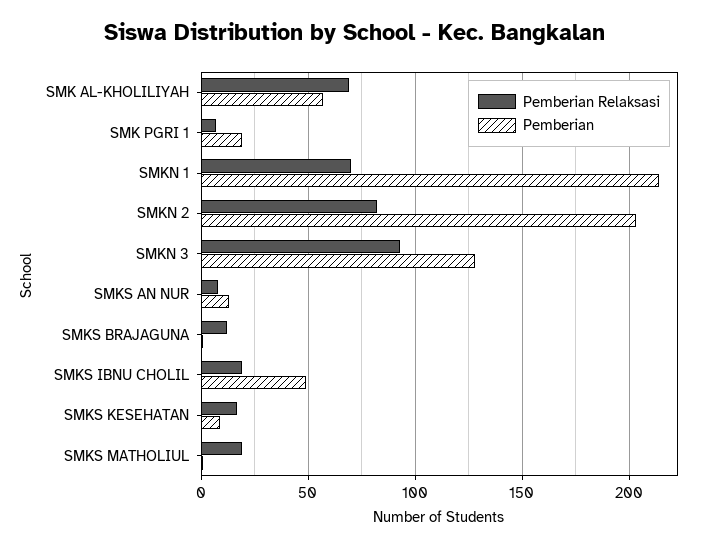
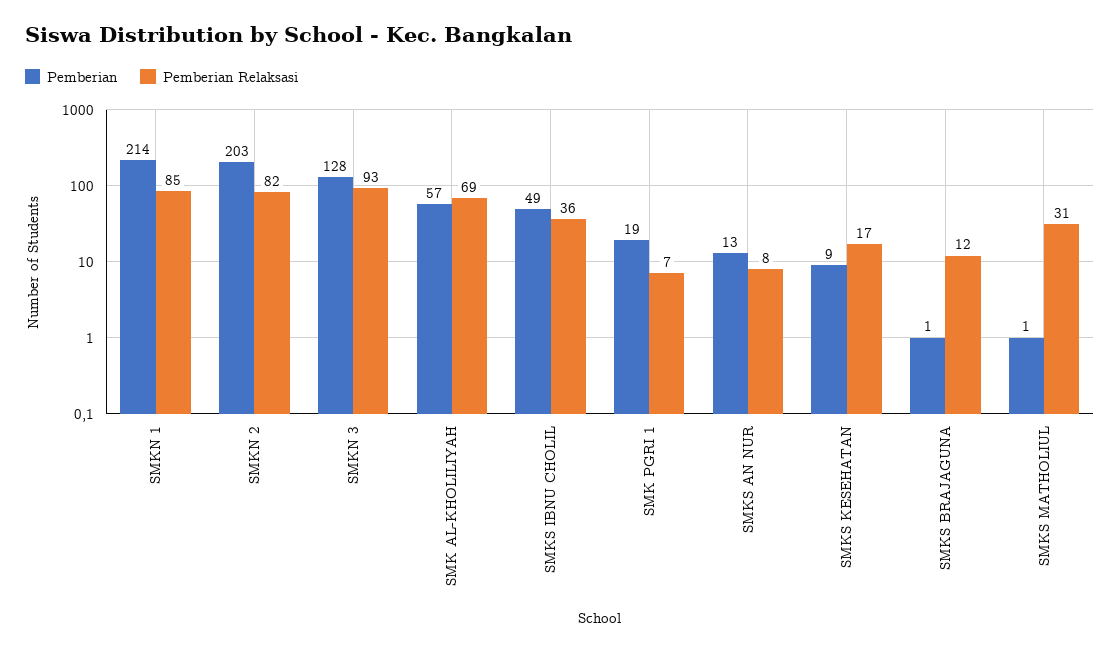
Pemberian Relaksasi, SMKN 1: 70 -> 85
Pemberian Relaksasi, SMKS IBNU CHOLIL: 20 -> 36
Pemberian Relaksasi, SMKS MATHOLIUL: 20 -> 31

